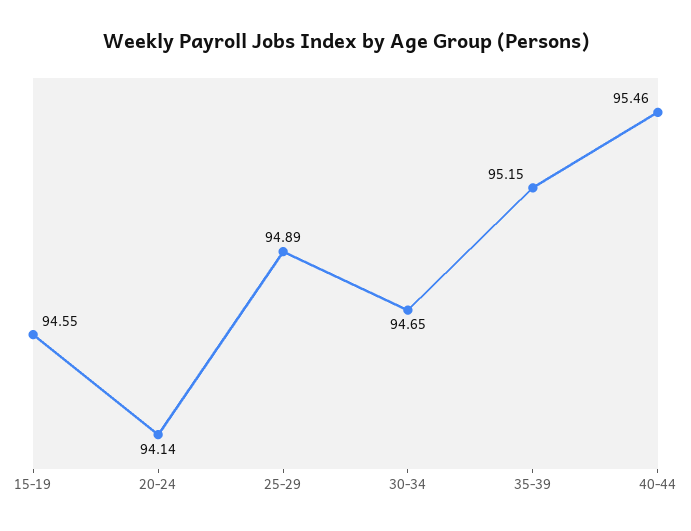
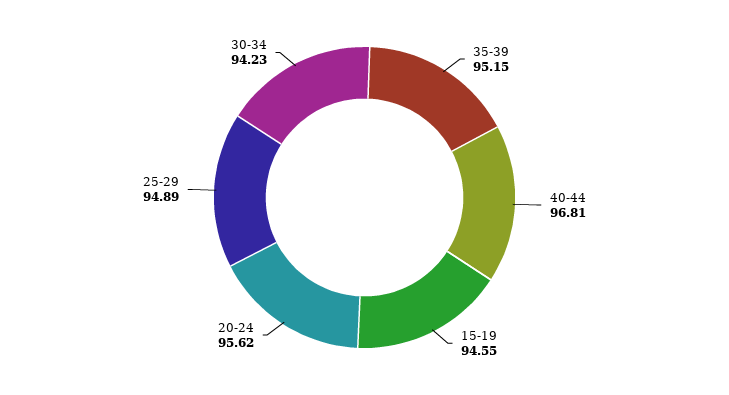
20-24: 94.14 -> 95.62
30-34: 94.65 -> 94.23
40-44: 95.46 -> 96.81

